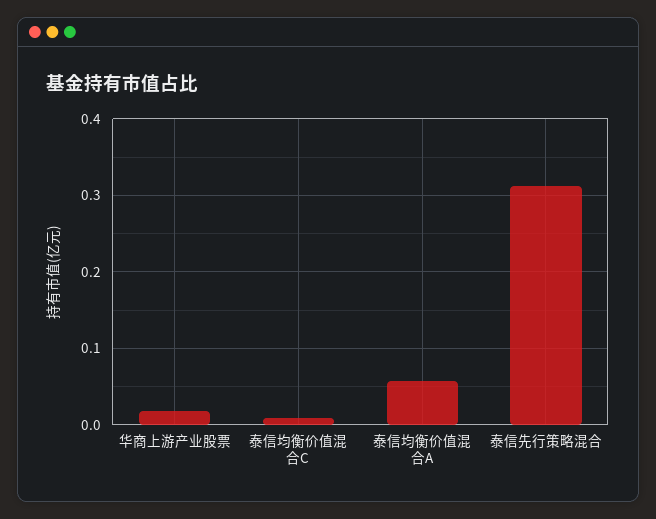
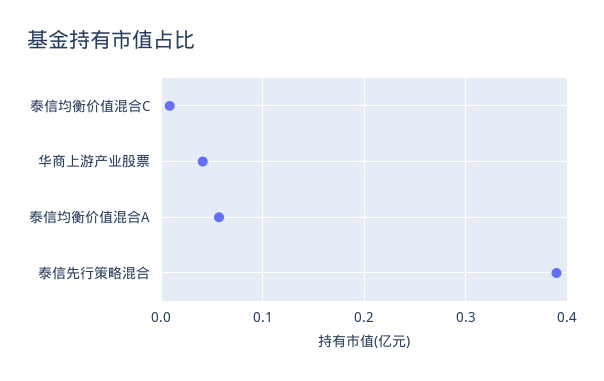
华商上游产业股票: 0.02 -> 0.04
泰信先行策略混合: 0.31 -> 0.39

